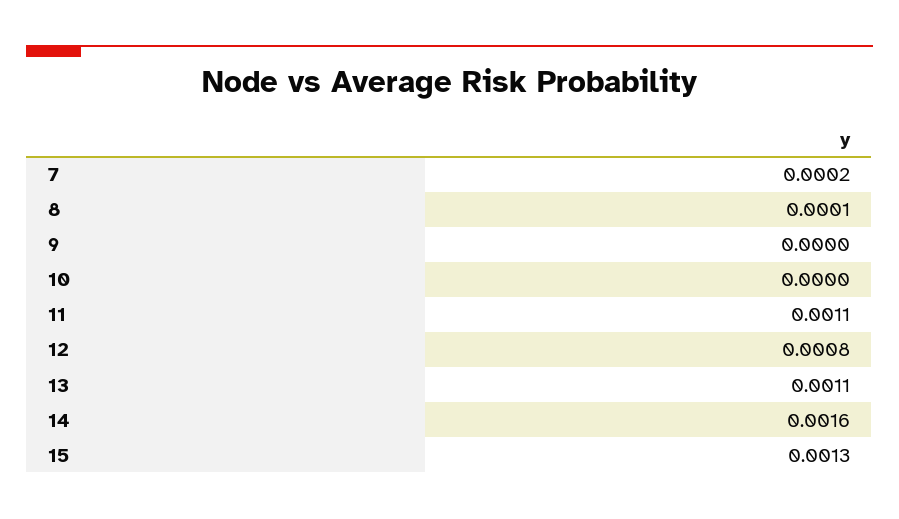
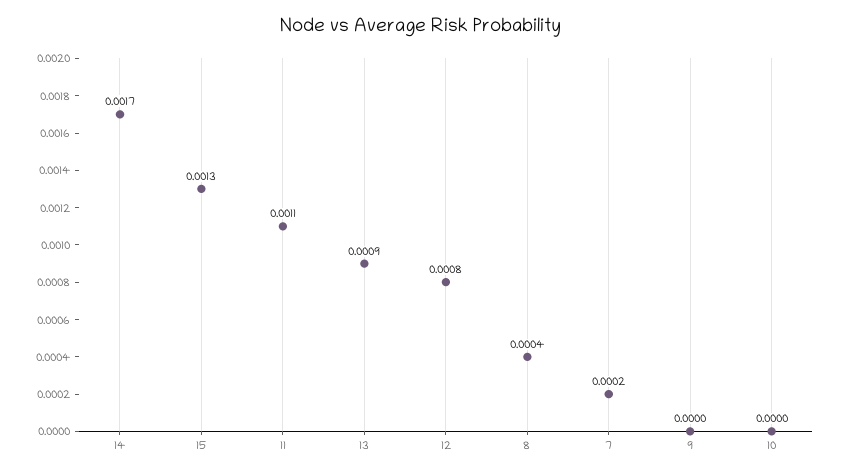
8: 0.0001 -> 0.0004
13: 0.0011 -> 0.0009
14: 0.0016 -> 0.0017

